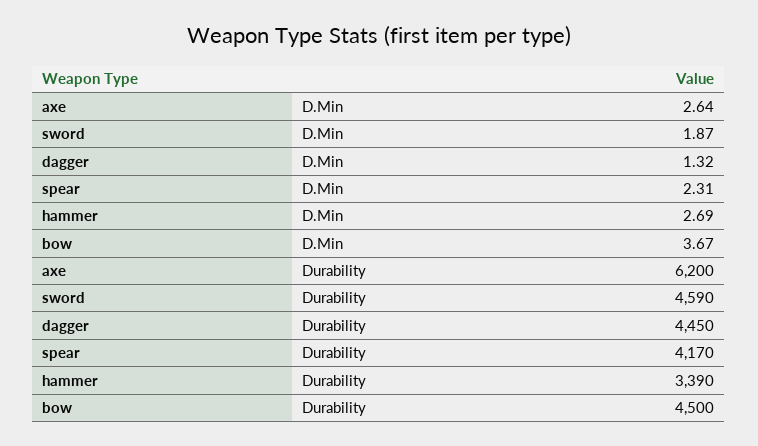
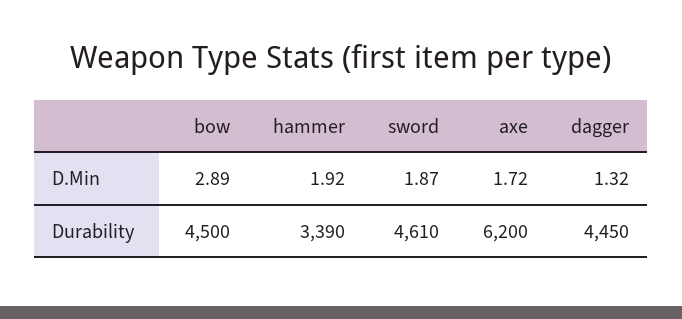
axe, D.Min: 2.64 -> 1.72
spear, D.Min: 2.31 -> none
hammer, D.Min: 2.69 -> 1.92
bow, D.Min: 3.67 -> 2.89
sword, Durability: 4590 -> 4610
spear, Durability: 4170 -> none

